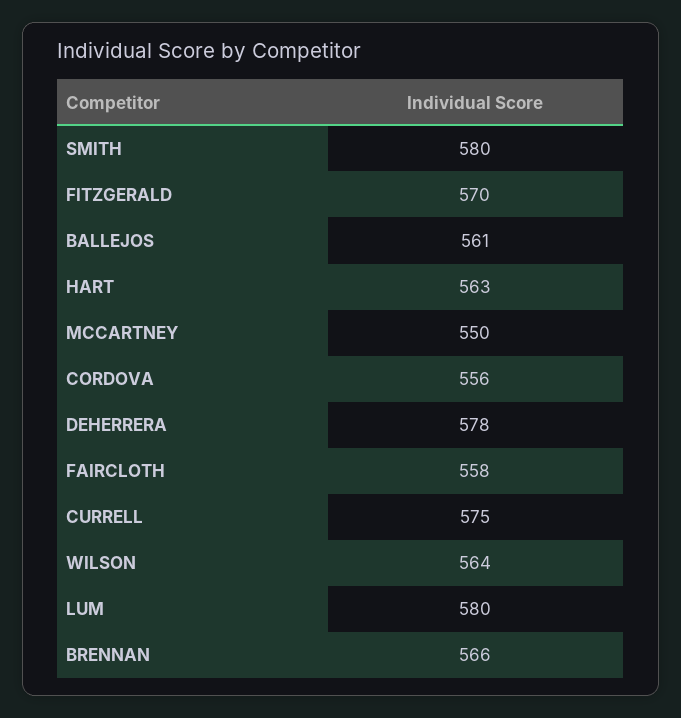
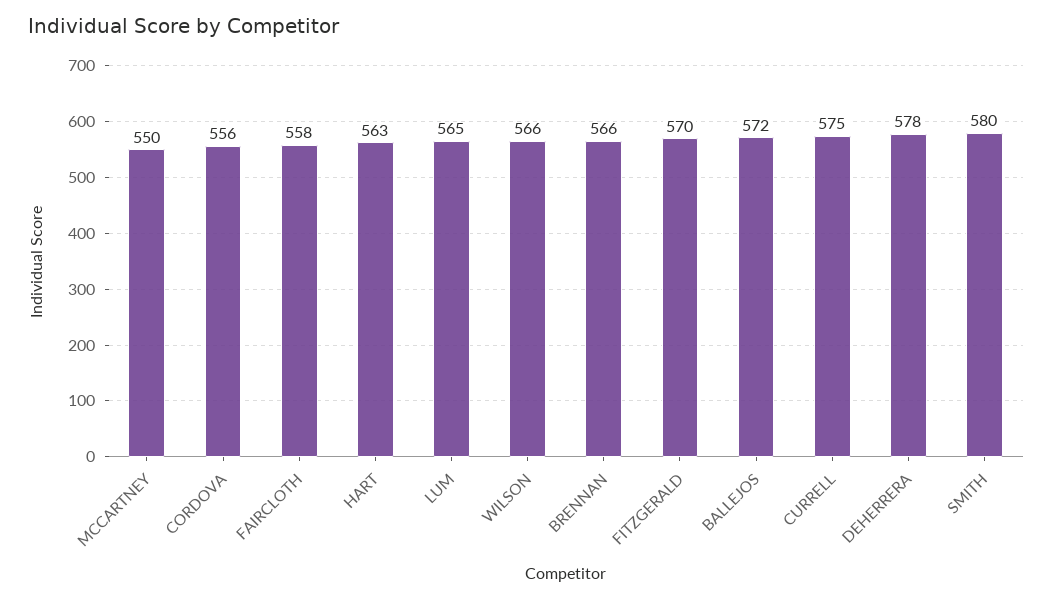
BALLEJOS: 561 -> 572
WILSON: 564 -> 566
LUM: 580 -> 565

